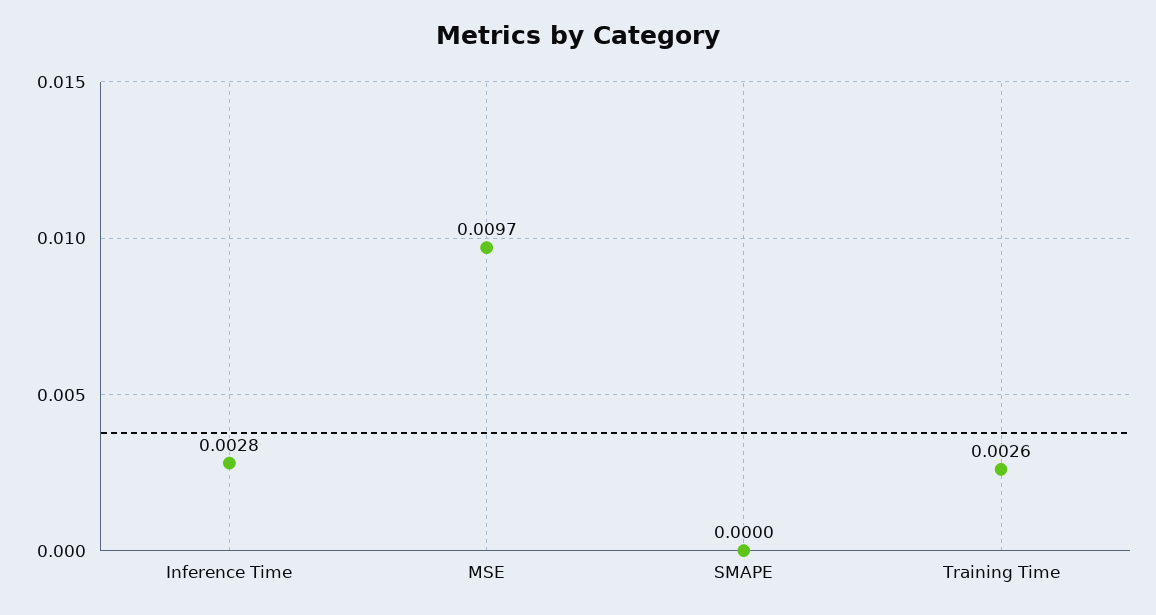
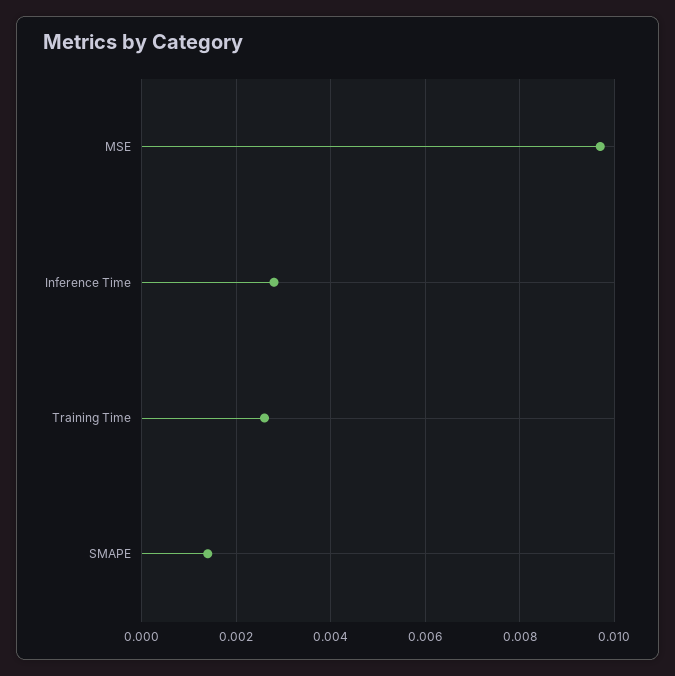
SMAPE: 0 -> 0.0015

